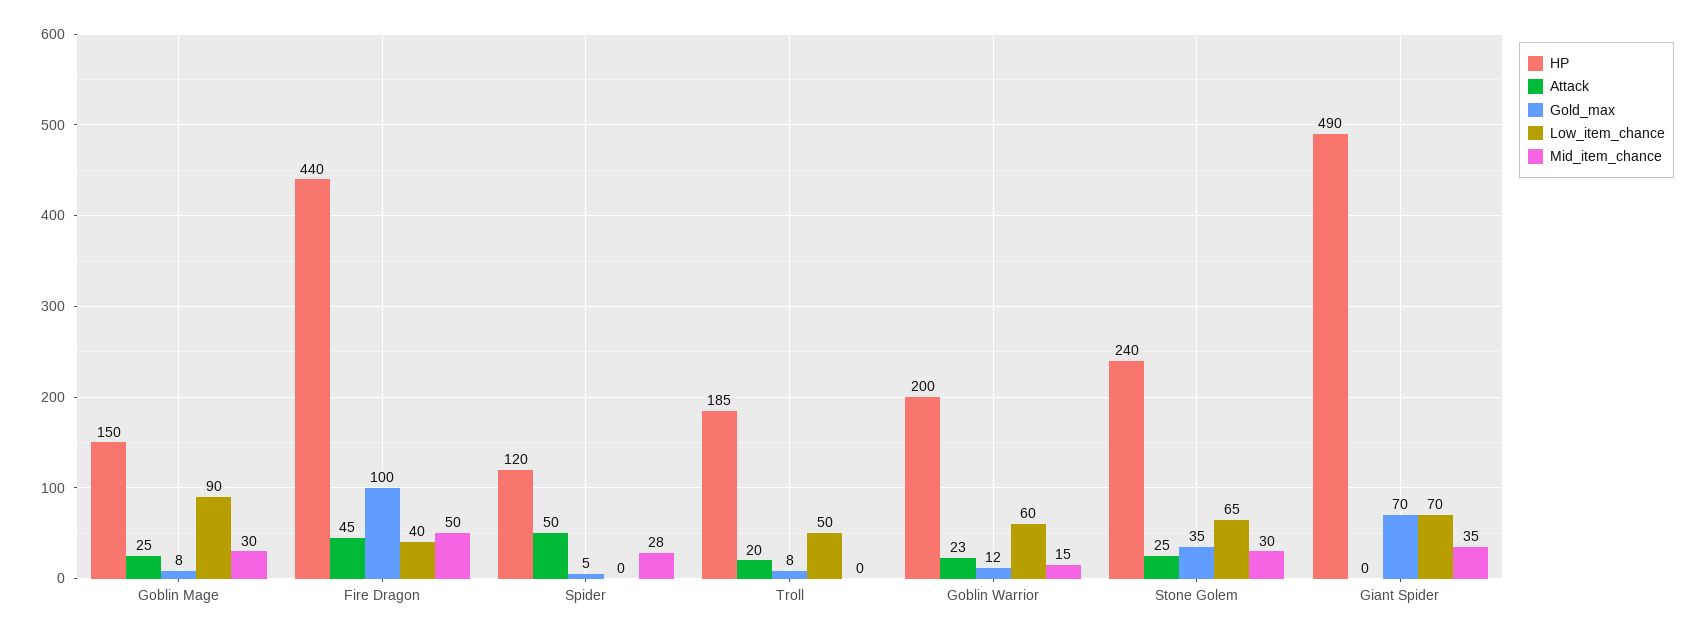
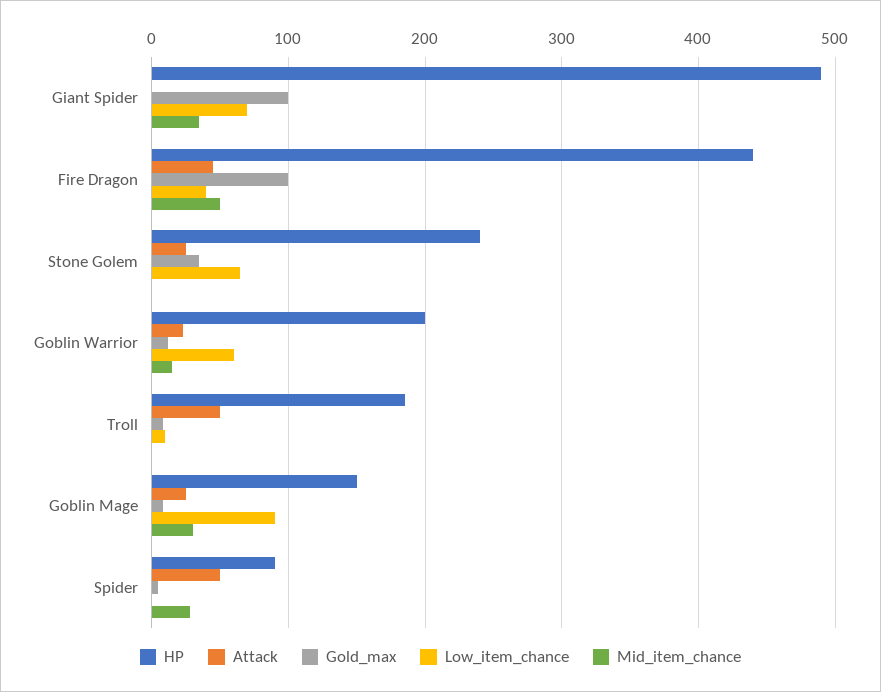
HP, Spider: 120 -> 90
Attack, Troll: 20 -> 50
Low_item_chance, Troll: 50 -> 10
Mid_item_chance, Stone Golem: 30 -> 0
Gold_max, Giant Spider: 70 -> 100

